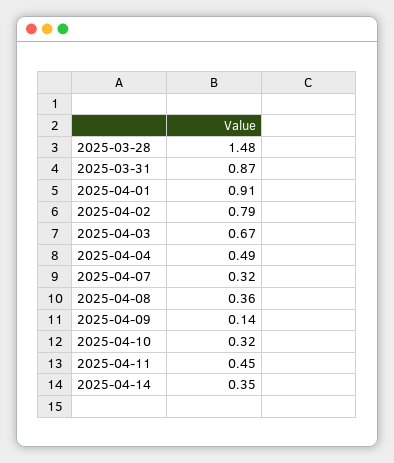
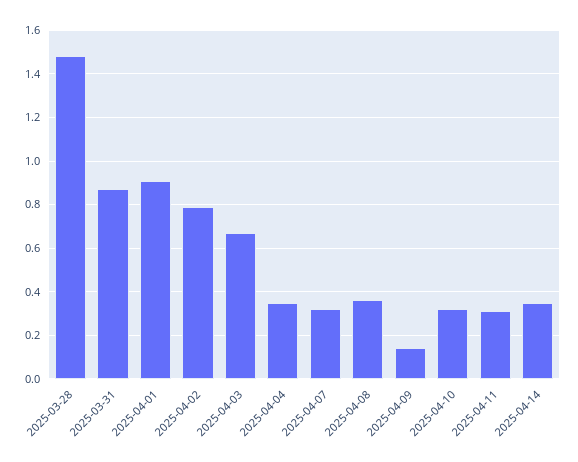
2025-04-04: 0.49 -> 0.35
2025-04-11: 0.45 -> 0.3

